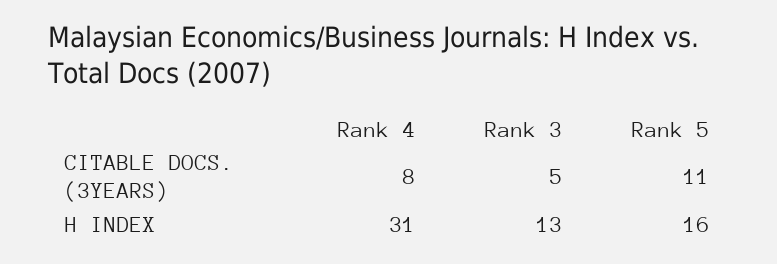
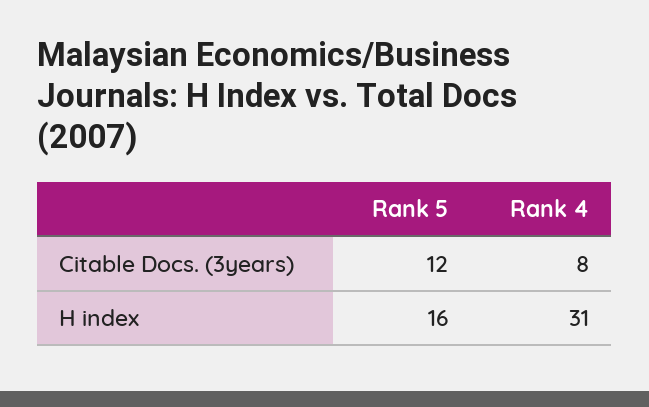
Rank 3, CITABLE DOCS. (3YEARS): 5 -> none
Rank 5, CITABLE DOCS. (3YEARS): 11 -> 12
Rank 3, H INDEX: 13 -> none

